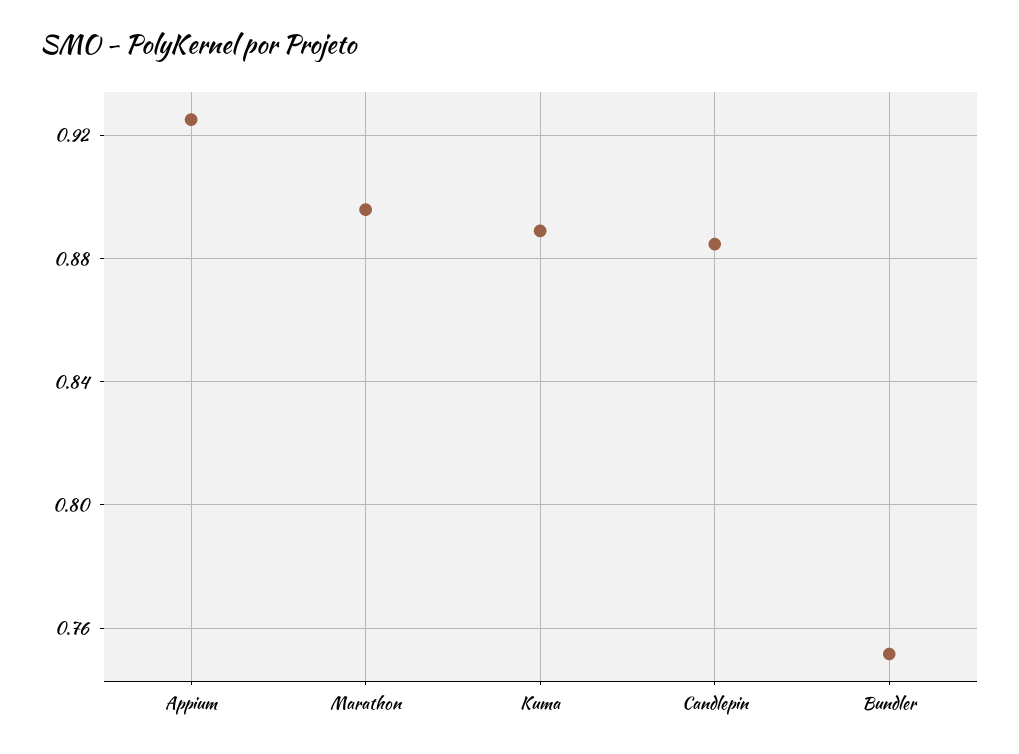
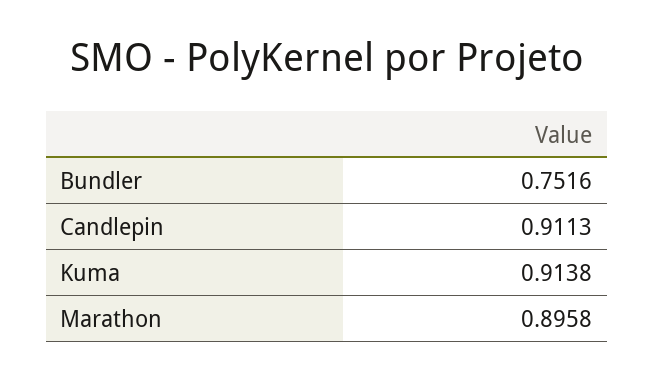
Appium: 0.925 -> none
Kuma: 0.89 -> 0.9138
Candlepin: 0.885 -> 0.9113

